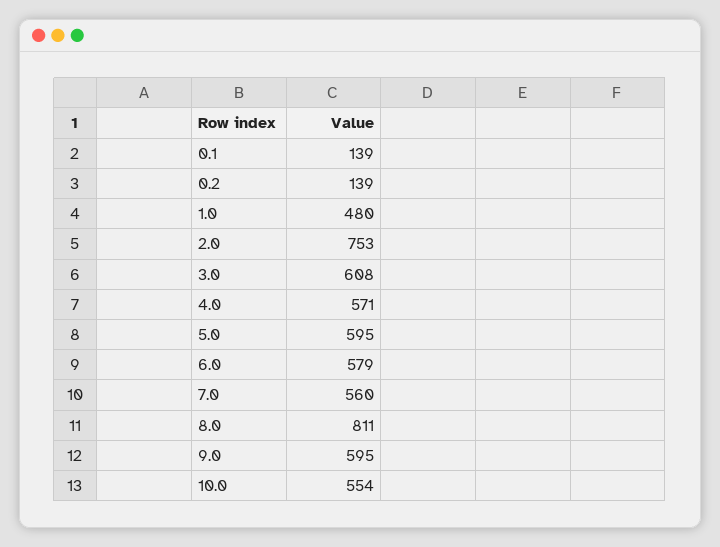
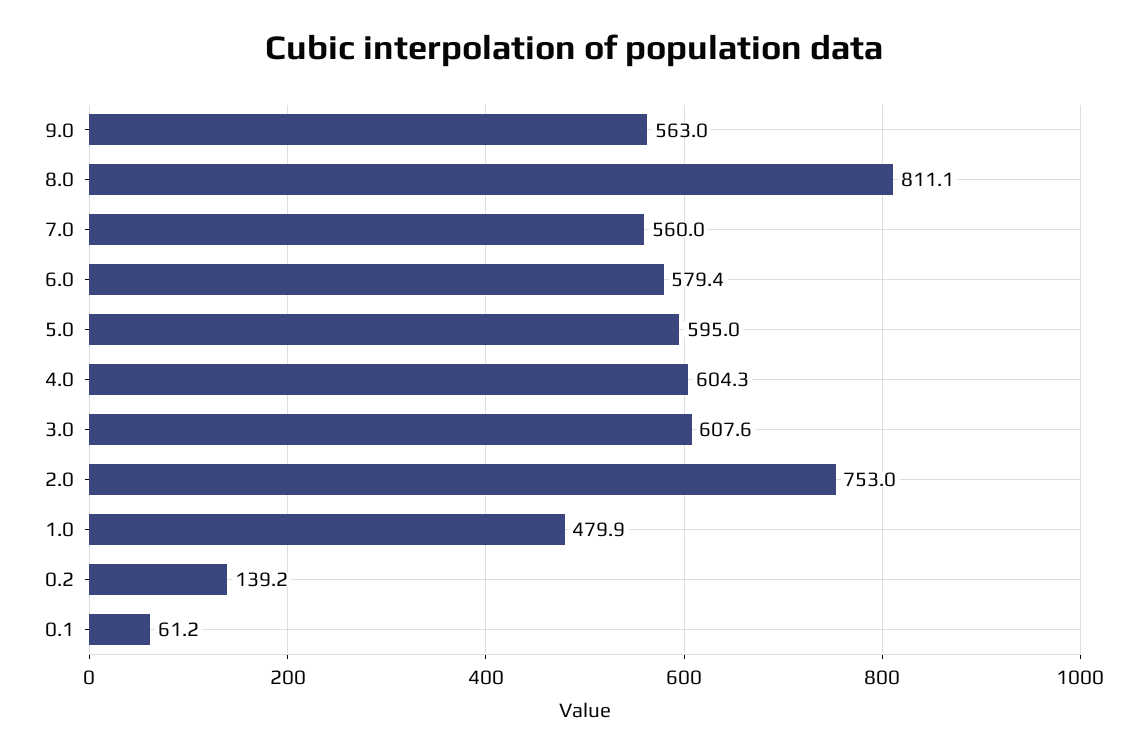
0.1: 139 -> 61.2
4.0: 571 -> 604.3
9.0: 595 -> 563
10.0: 554 -> none

